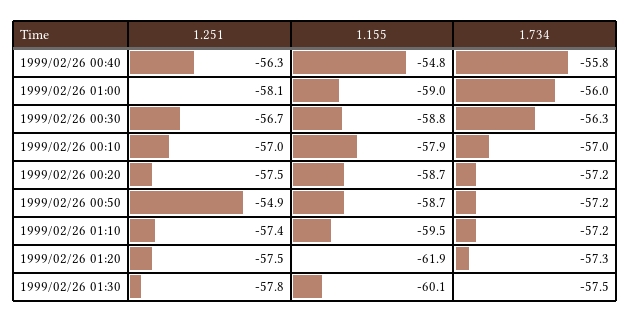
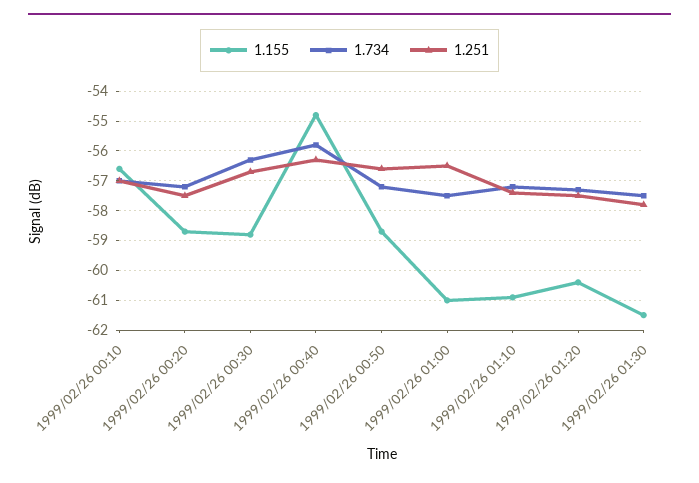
1.251, 1999/02/26 01:00: -58.1 -> -56.5
1.155, 1999/02/26 01:00: -59 -> -61
1.734, 1999/02/26 01:00: -56 -> -57.5
1.155, 1999/02/26 00:10: -57.9 -> -56.5
1.251, 1999/02/26 00:50: -54.9 -> -56.5
1.155, 1999/02/26 01:10: -59.5 -> -61
1.155, 1999/02/26 01:20: -61.9 -> -60.5
1.155, 1999/02/26 01:30: -60.1 -> -61.5

